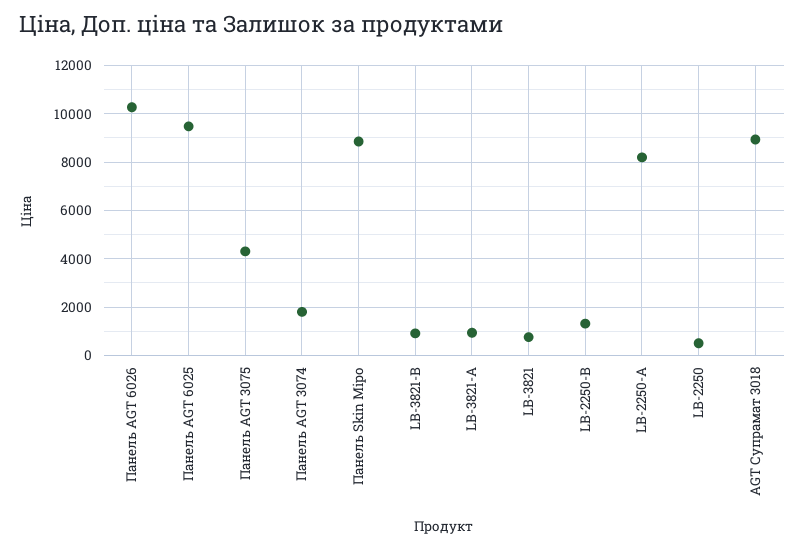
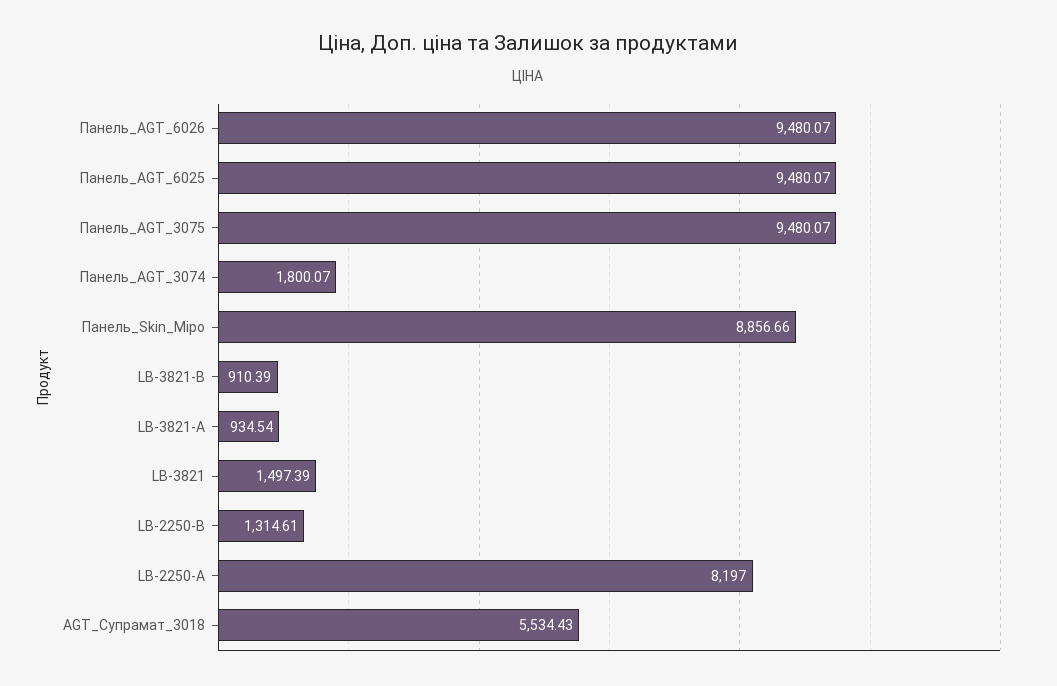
Панель AGT 6026: 10250 -> 9480.07
Панель AGT 3075: 4250 -> 9480.07
LB-3821: 750 -> 1497.39
LB-2250: 500 -> none
AGT Супрамат 3018: 9000 -> 5534.43

